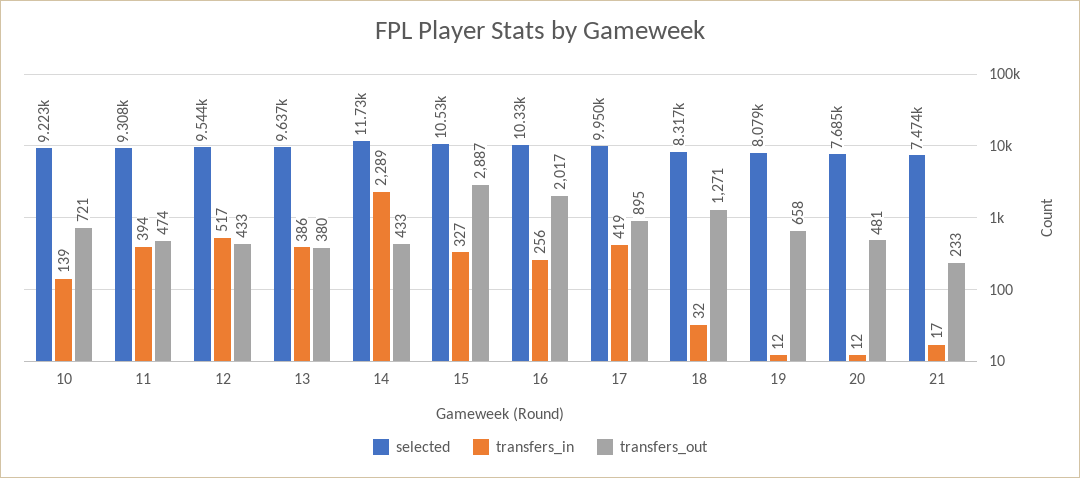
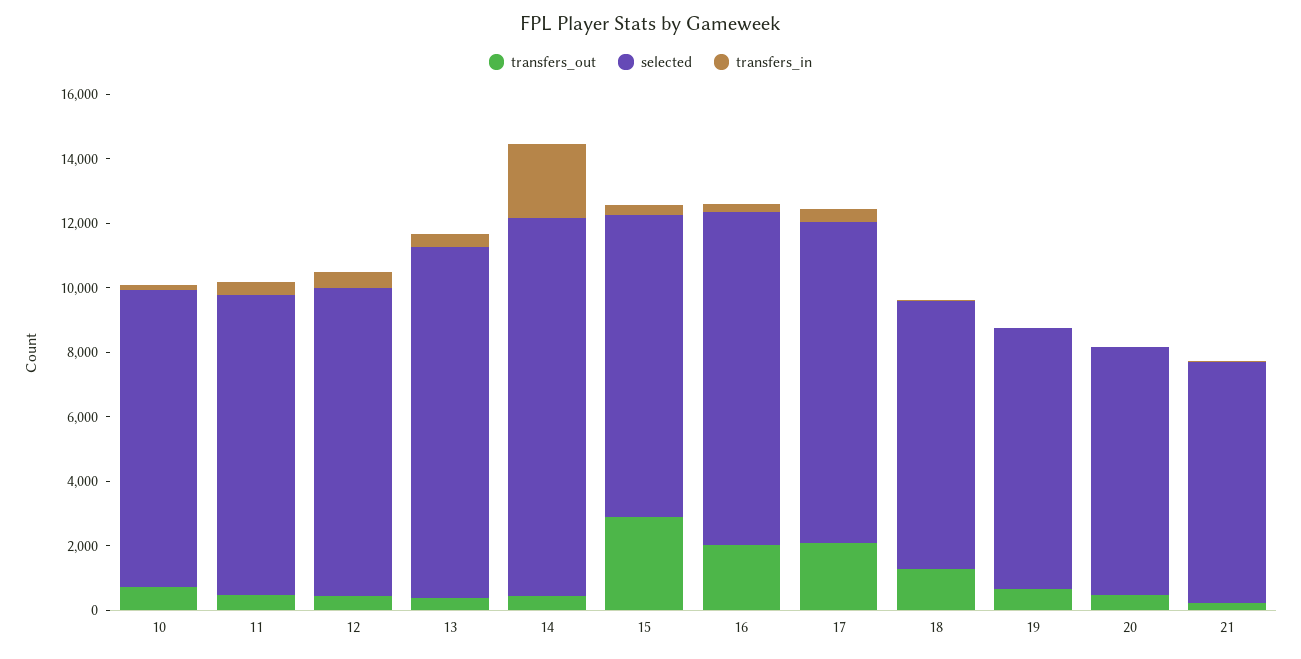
selected, 13: 9637 -> 11000
selected, 15: 10530 -> 9500
transfers_out, 17: 895 -> 2000

